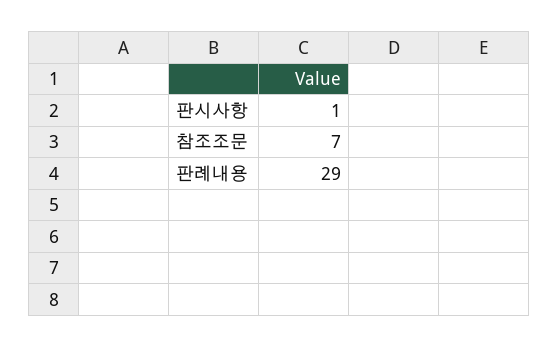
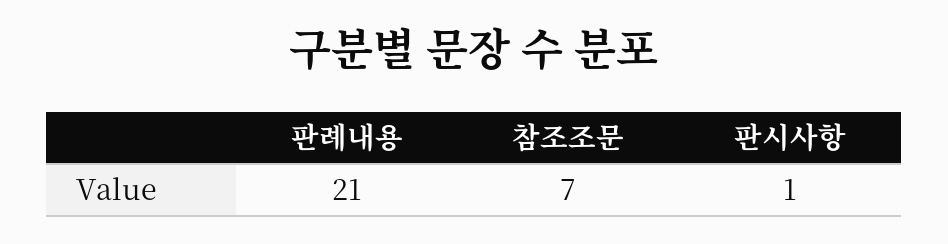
판례내용: 29 -> 21

